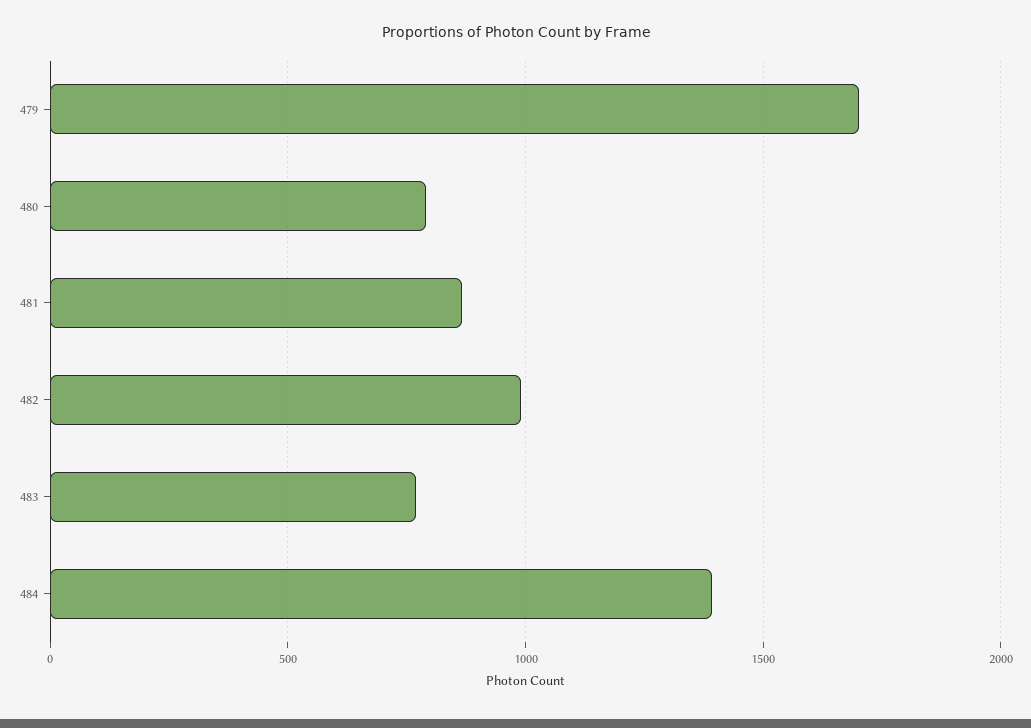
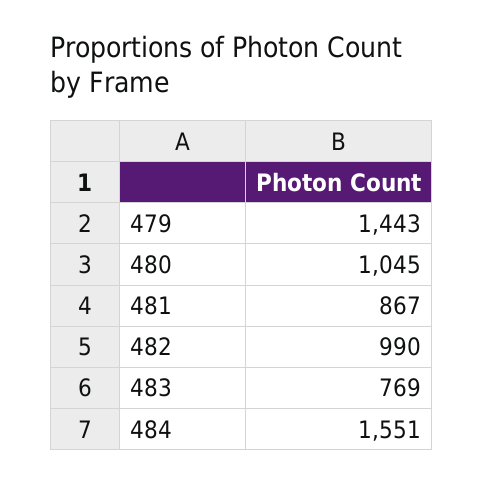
479: 1700 -> 1443
480: 800 -> 1045
484: 1400 -> 1551

